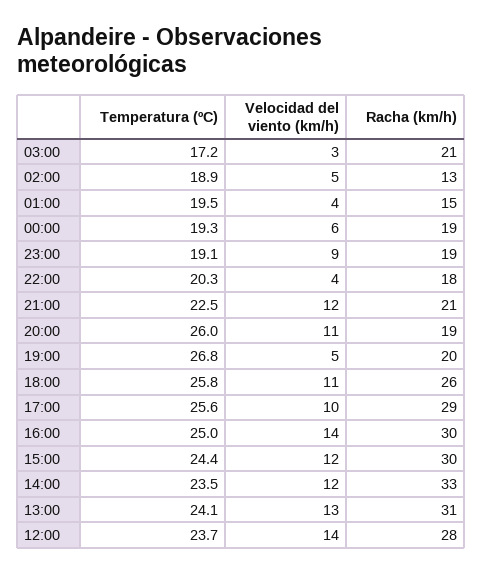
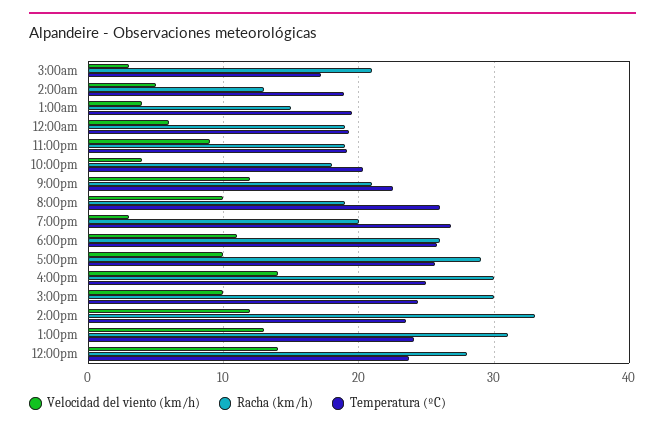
Velocidad del viento (km/h), 20:00: 11 -> 10
Velocidad del viento (km/h), 19:00: 5 -> 3
Velocidad del viento (km/h), 15:00: 12 -> 10

